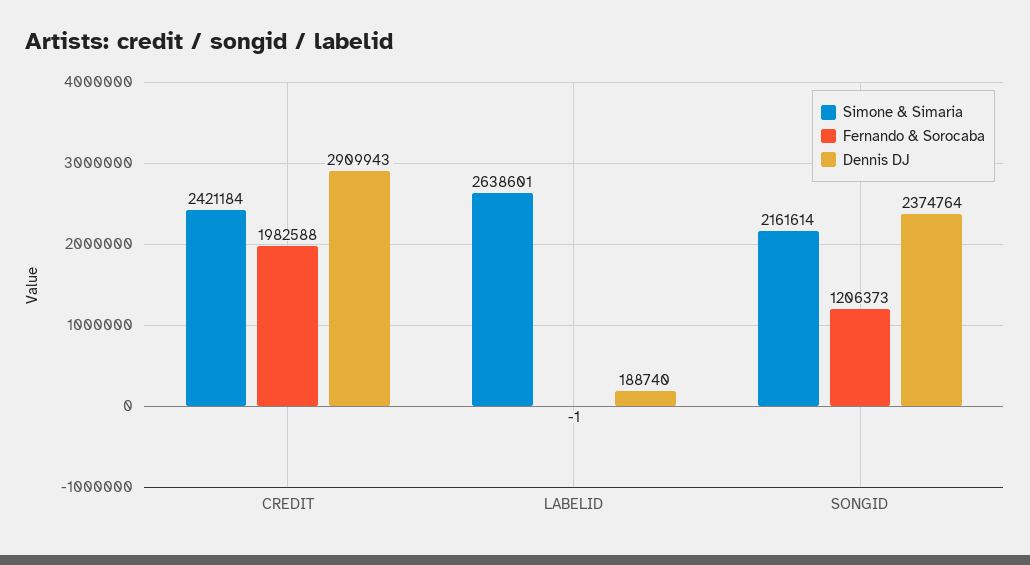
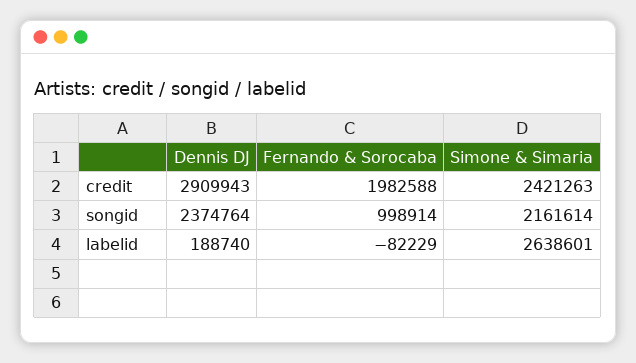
Simone & Simaria, CREDIT: 2421184 -> 2421263
Fernando & Sorocaba, LABELID: -1 -> -82229
Fernando & Sorocaba, SONGID: 1206373 -> 998914

